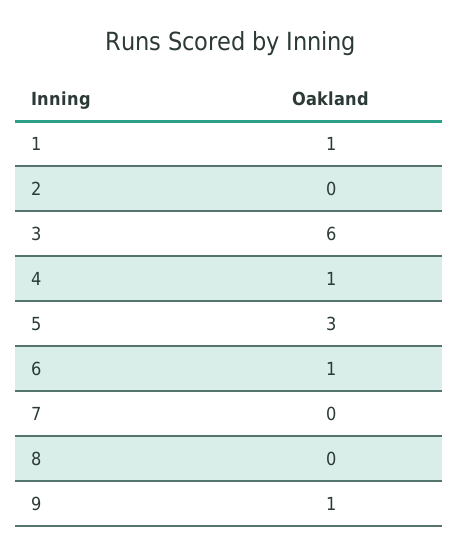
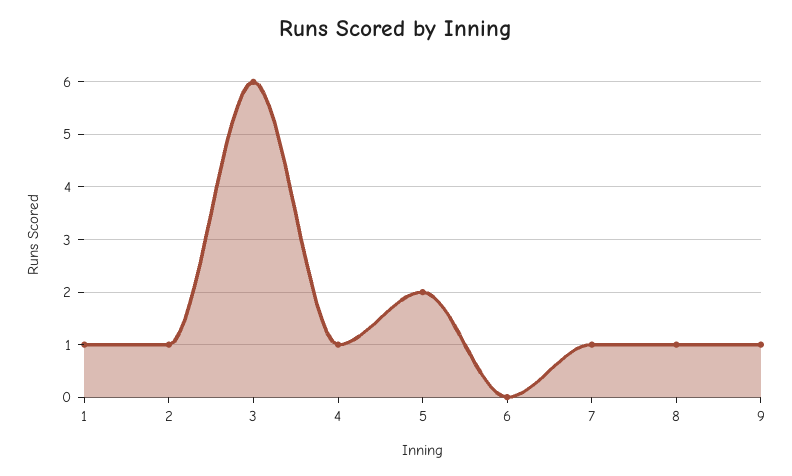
2: 0 -> 1
5: 3 -> 2
6: 1 -> 0
7: 0 -> 1
8: 0 -> 1

